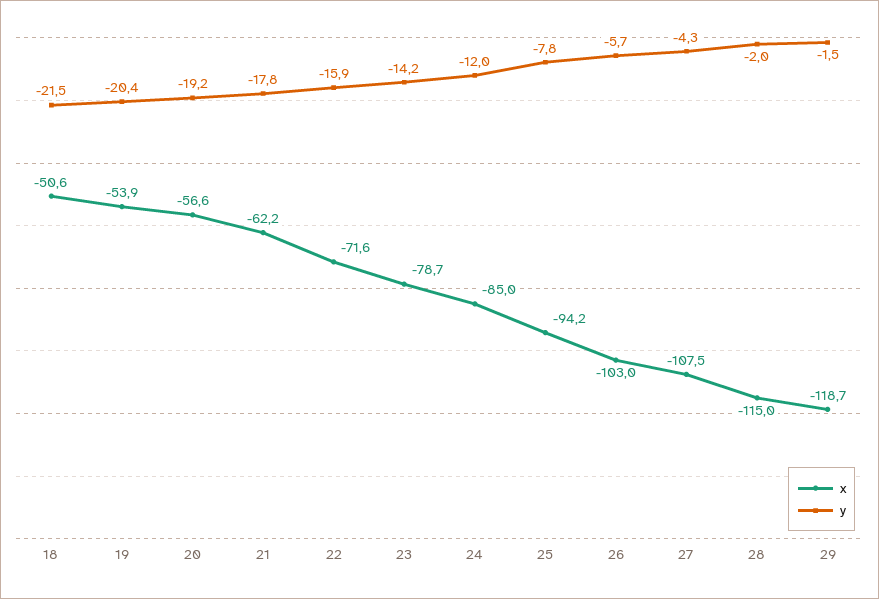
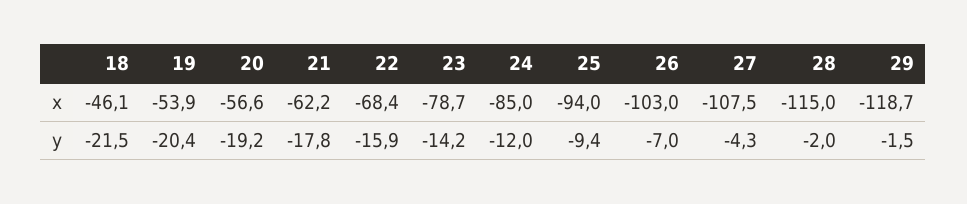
x, 18: -50.6 -> -46.1
x, 22: -71.6 -> -68.4
x, 25: -94.2 -> -94
y, 25: -7.8 -> -9.4
y, 26: -5.7 -> -7

